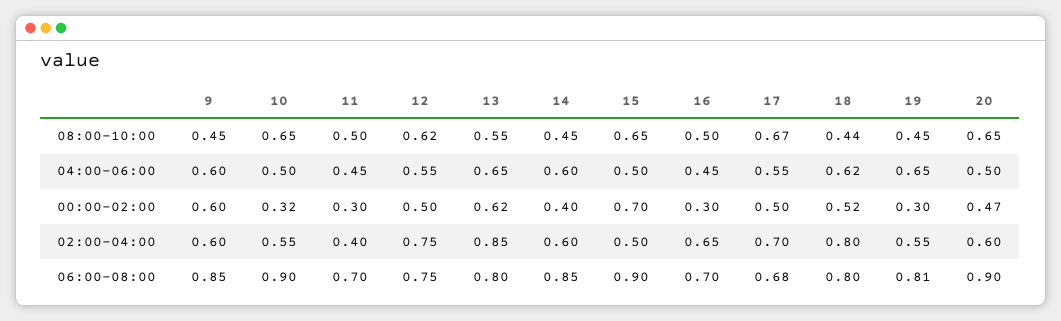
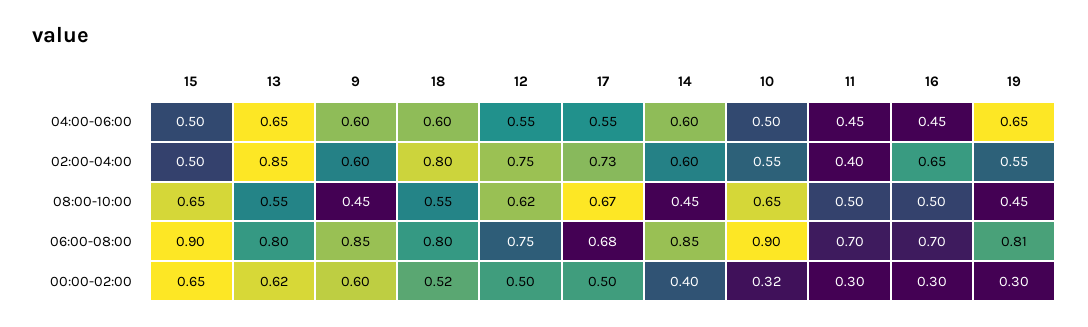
18, 08:00-10:00: 0.44 -> 0.55
20, 08:00-10:00: 0.65 -> none
18, 04:00-06:00: 0.62 -> 0.6
20, 04:00-06:00: 0.5 -> none
15, 00:00-02:00: 0.7 -> 0.65
20, 00:00-02:00: 0.47 -> none
17, 02:00-04:00: 0.7 -> 0.73
20, 02:00-04:00: 0.6 -> none
20, 06:00-08:00: 0.9 -> none

